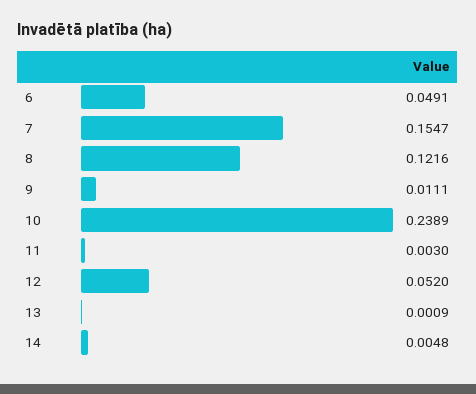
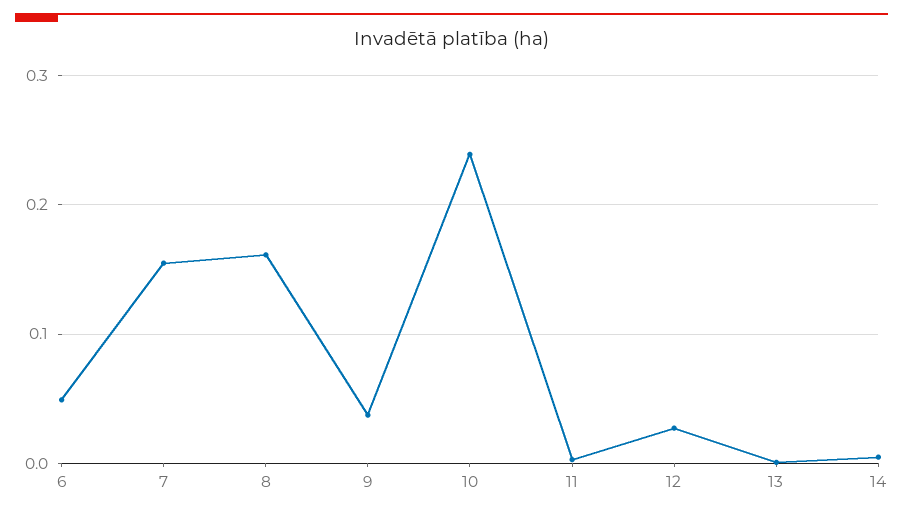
8: 0.1216 -> 0.16
9: 0.0111 -> 0.04
12: 0.052 -> 0.03

